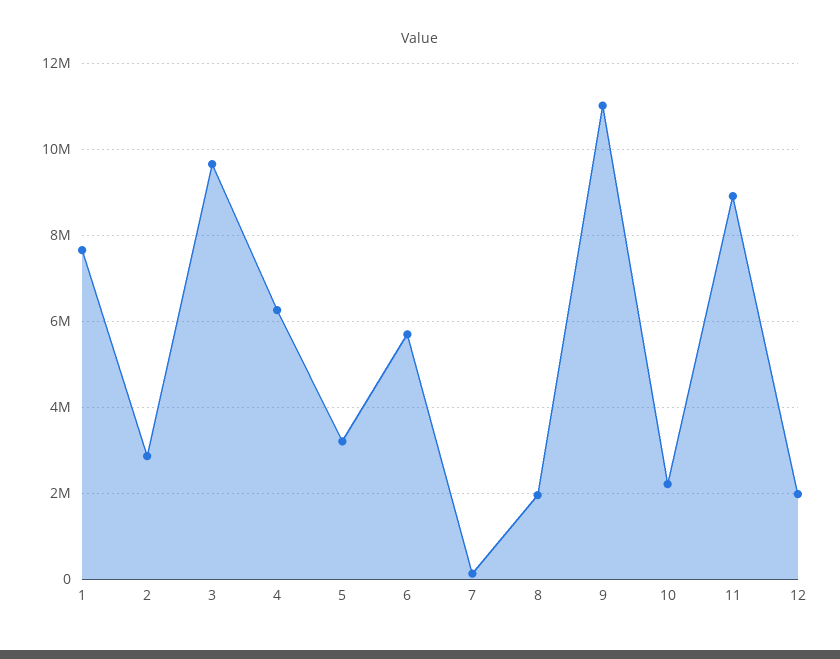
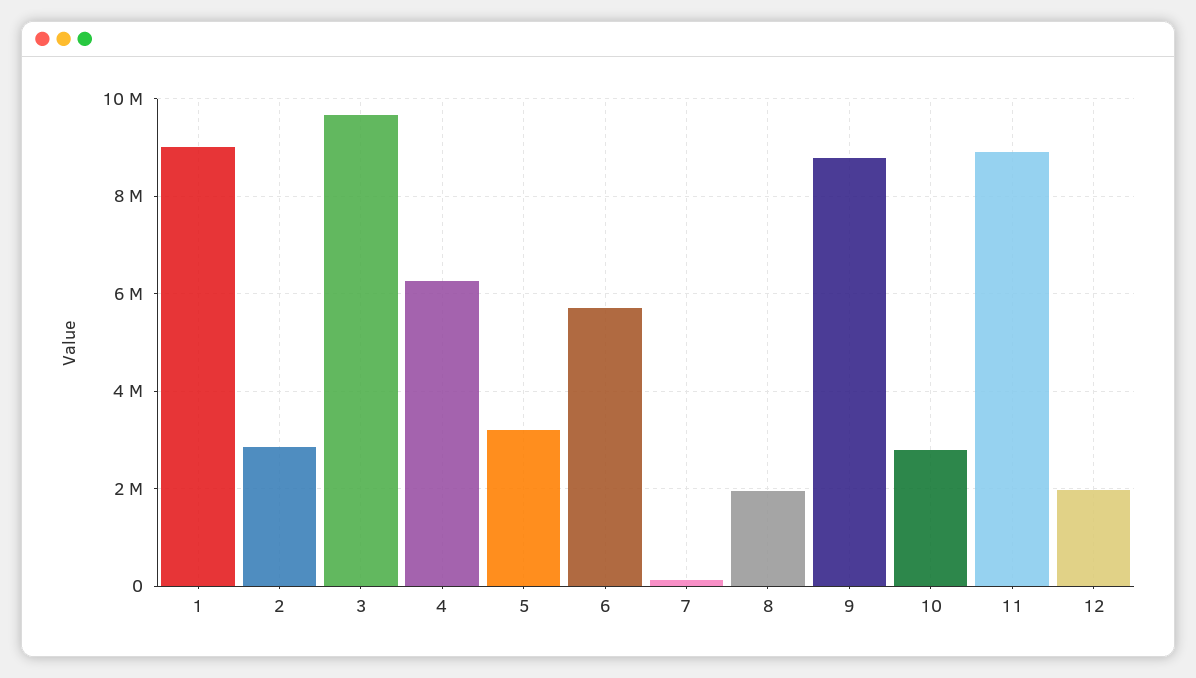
1: 7600000 -> 9000000
9: 11000000 -> 8800000
10: 2200000 -> 2800000

